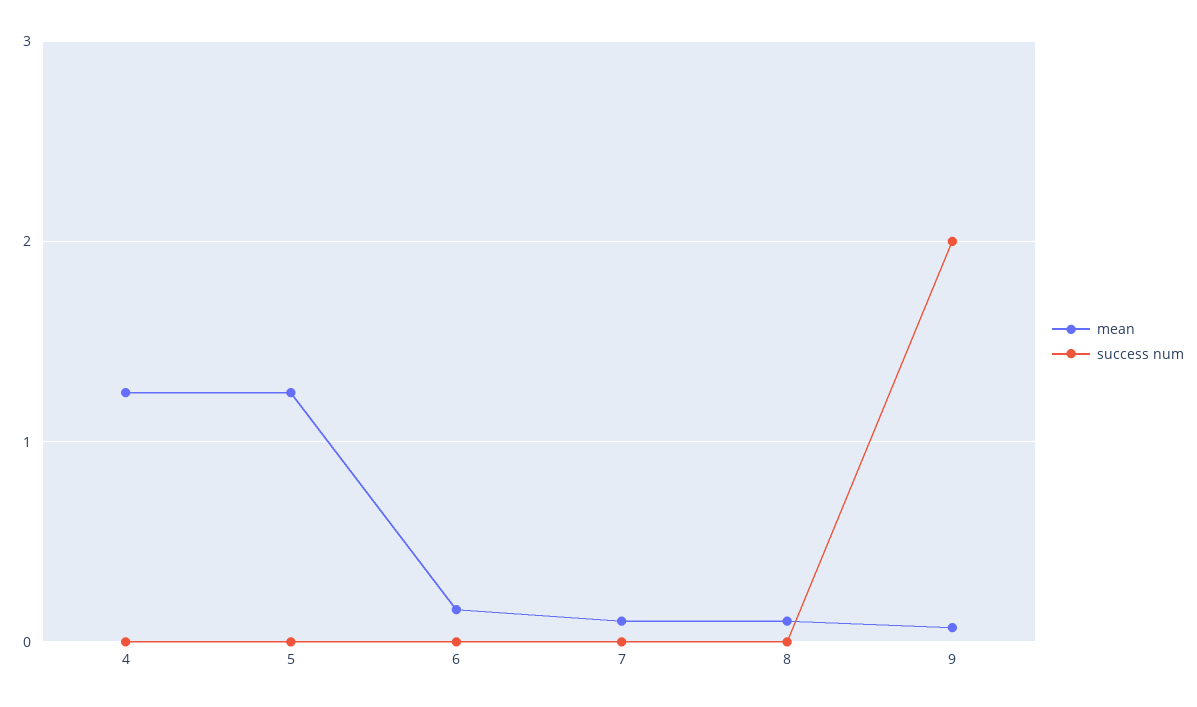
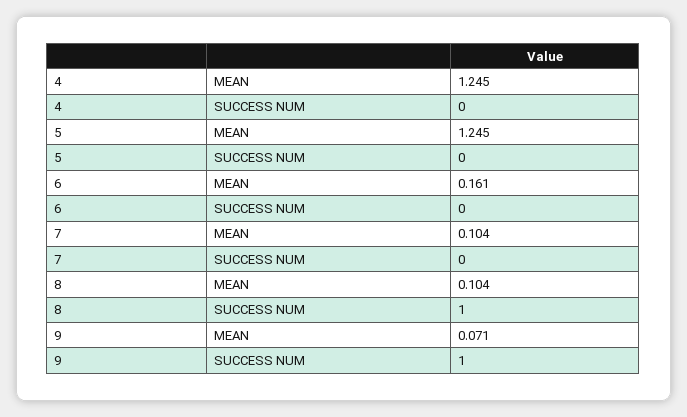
success num, 8: 0 -> 1
success num, 9: 2 -> 1

